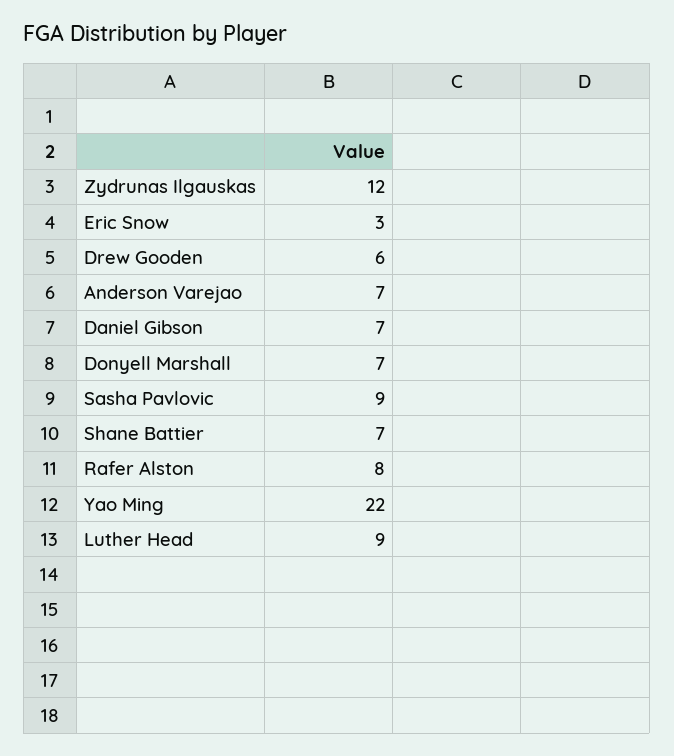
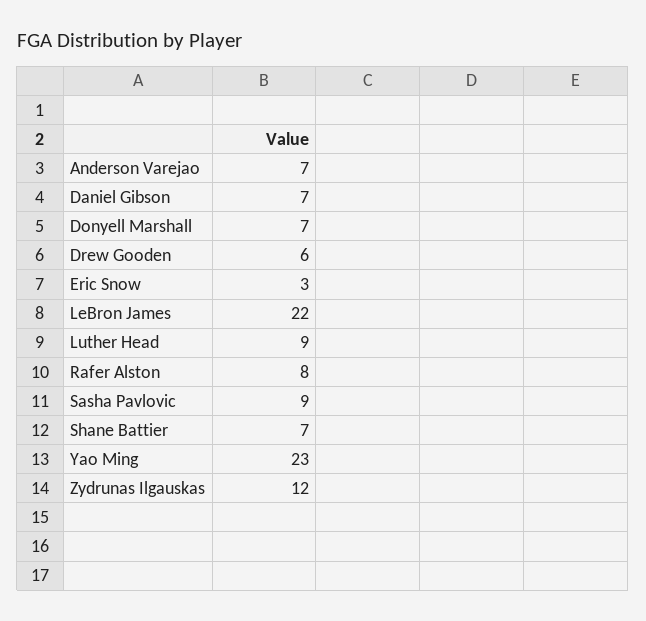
Yao Ming: 22 -> 23
LeBron James: none -> 22

